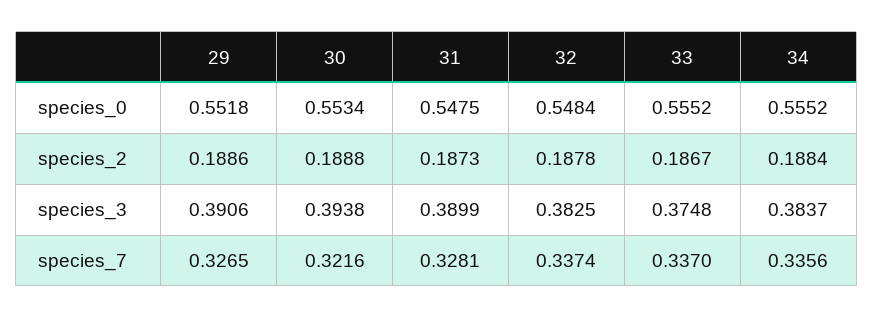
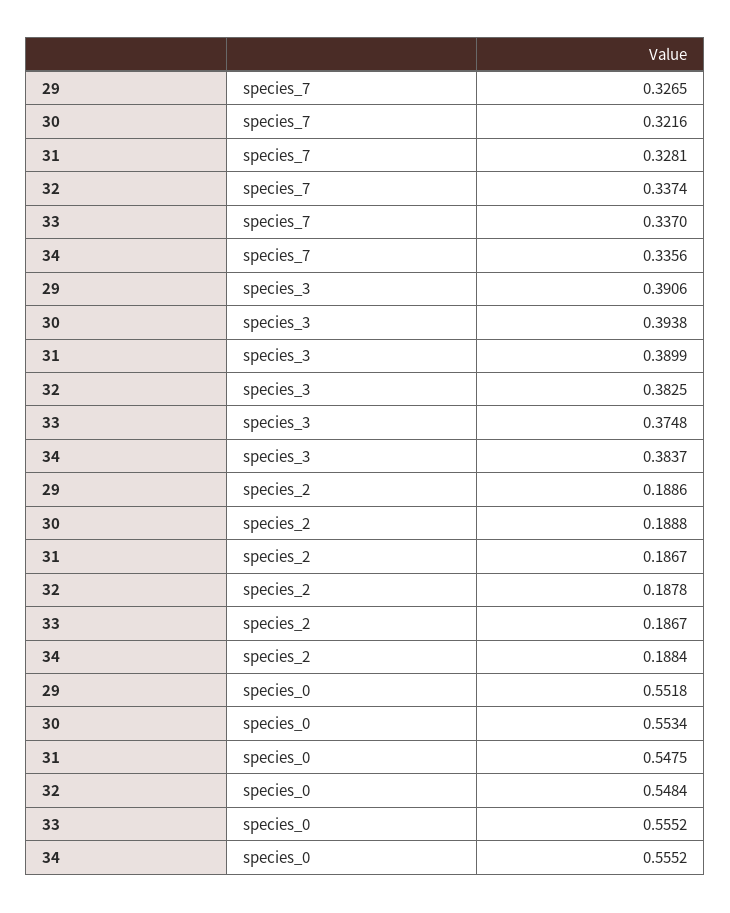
31, species_2: 0.1873 -> 0.1867

